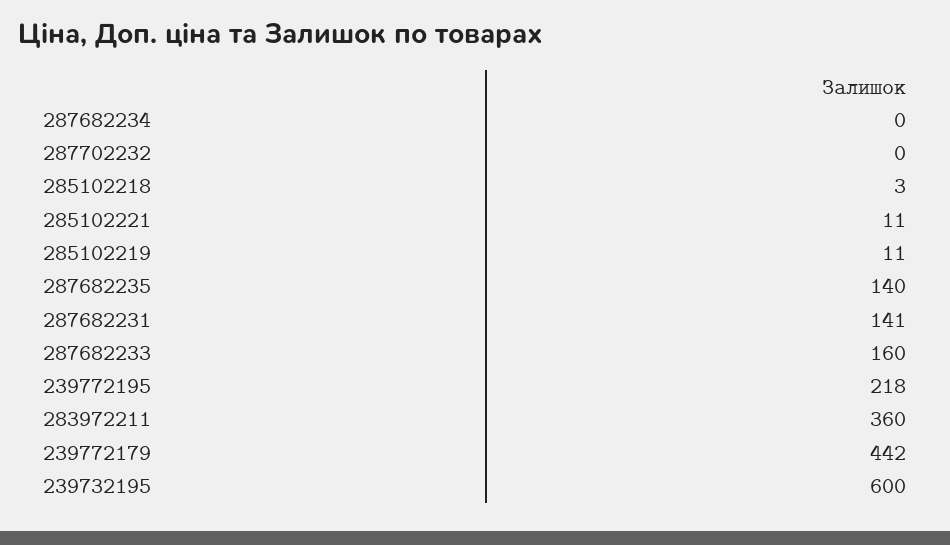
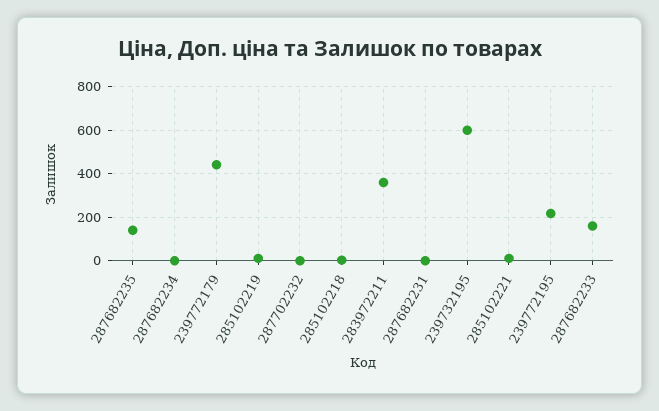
287682231: 141 -> 0

